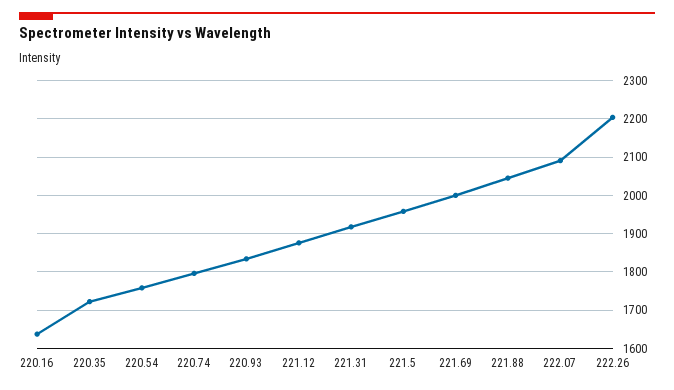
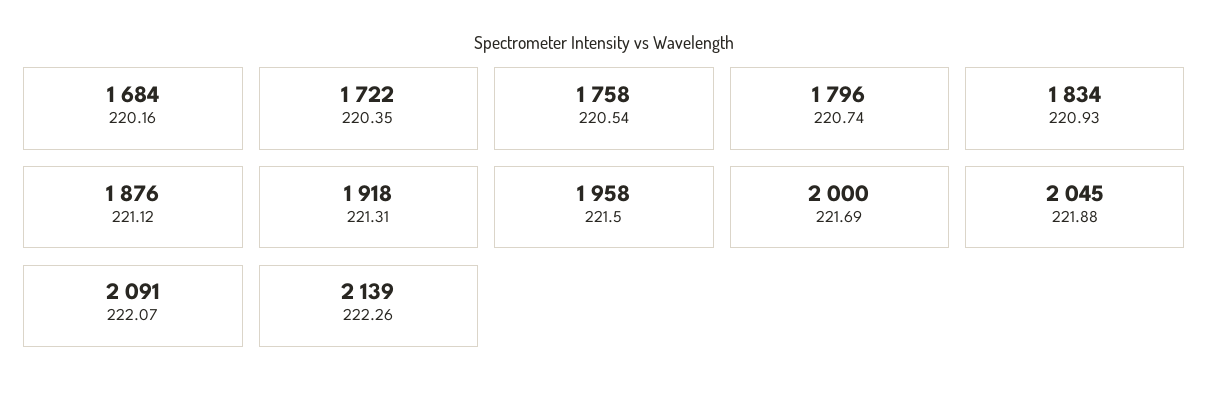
220.16: 1640 -> 1684
222.26: 2200 -> 2139

